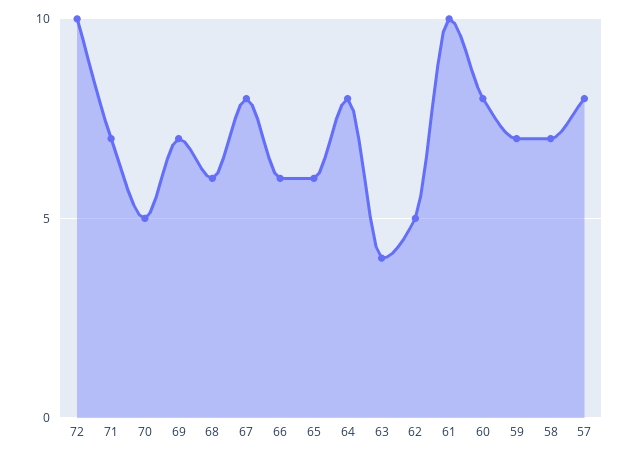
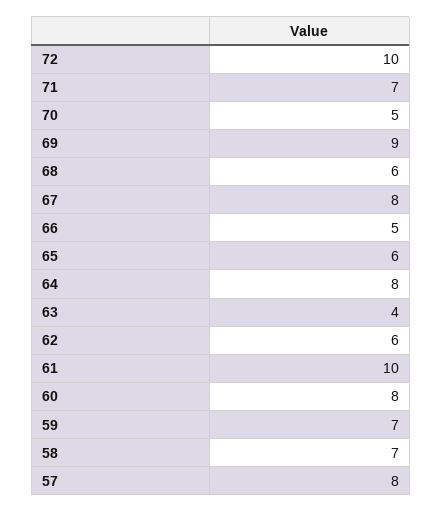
69: 7 -> 9
66: 6 -> 5
62: 5 -> 6

